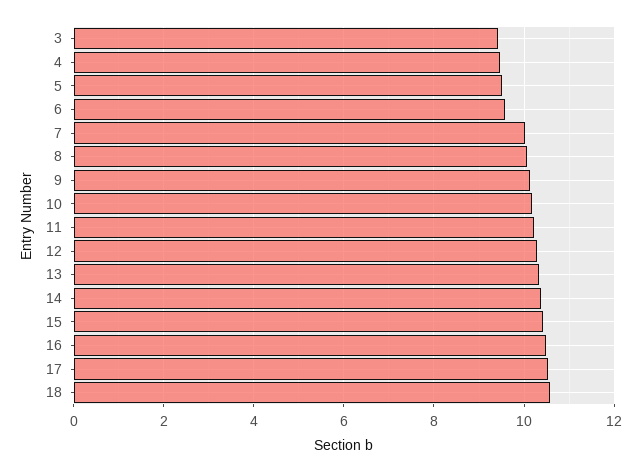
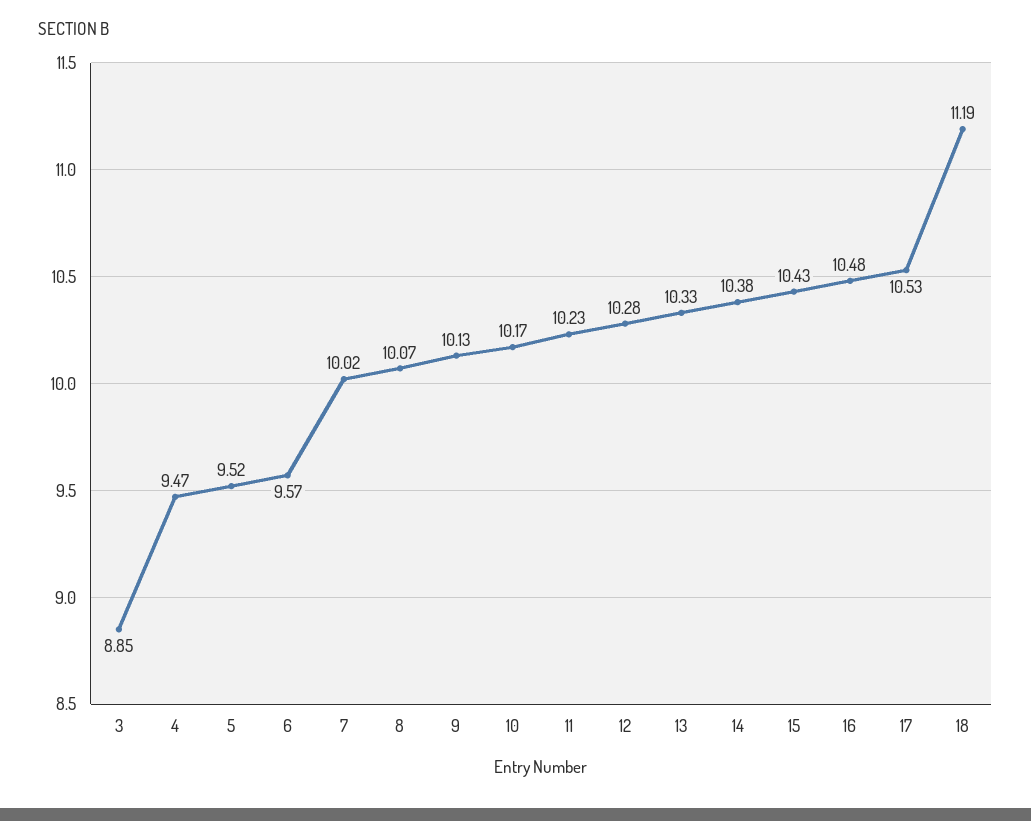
3: 9.4 -> 8.85
18: 10.6 -> 11.19

